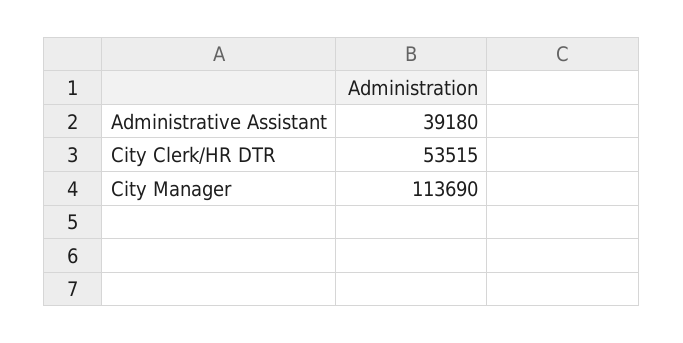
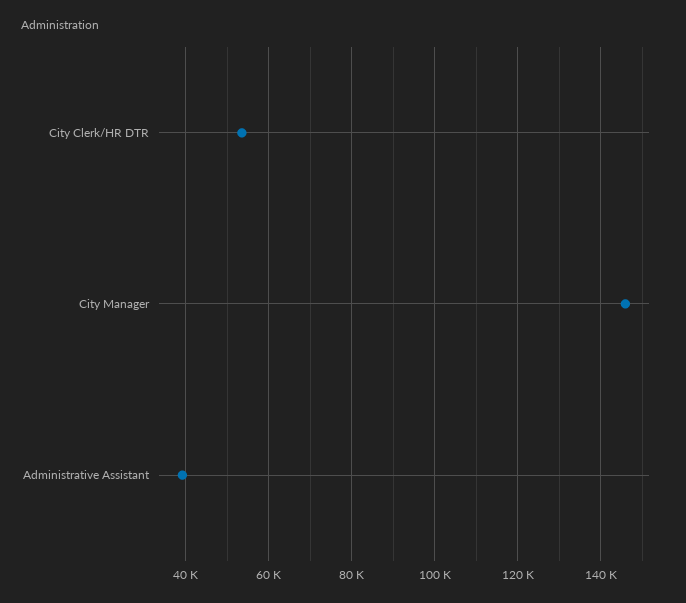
City Manager: 113690 -> 146000

